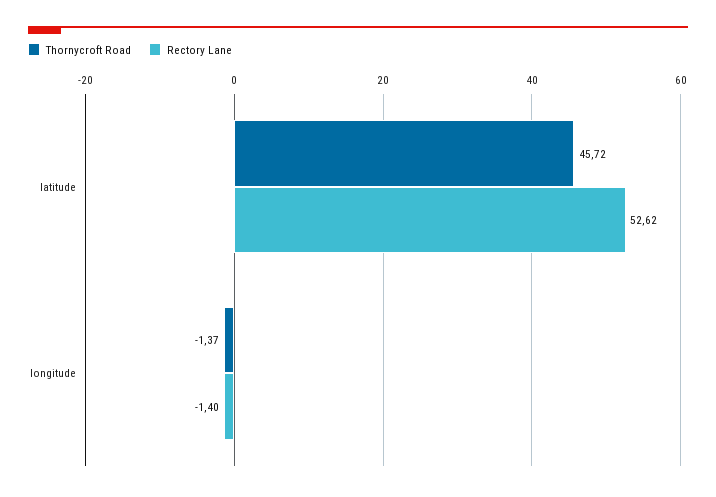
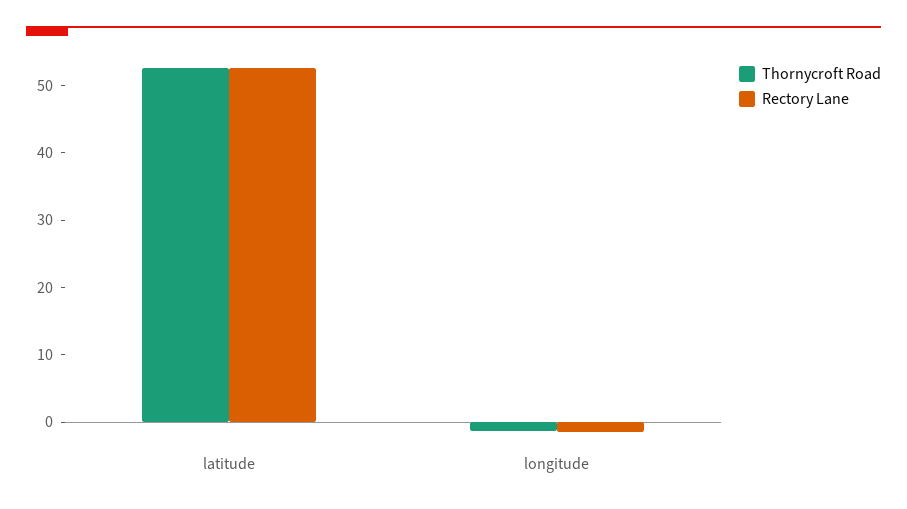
Thornycroft Road, latitude: 45.72 -> 52

